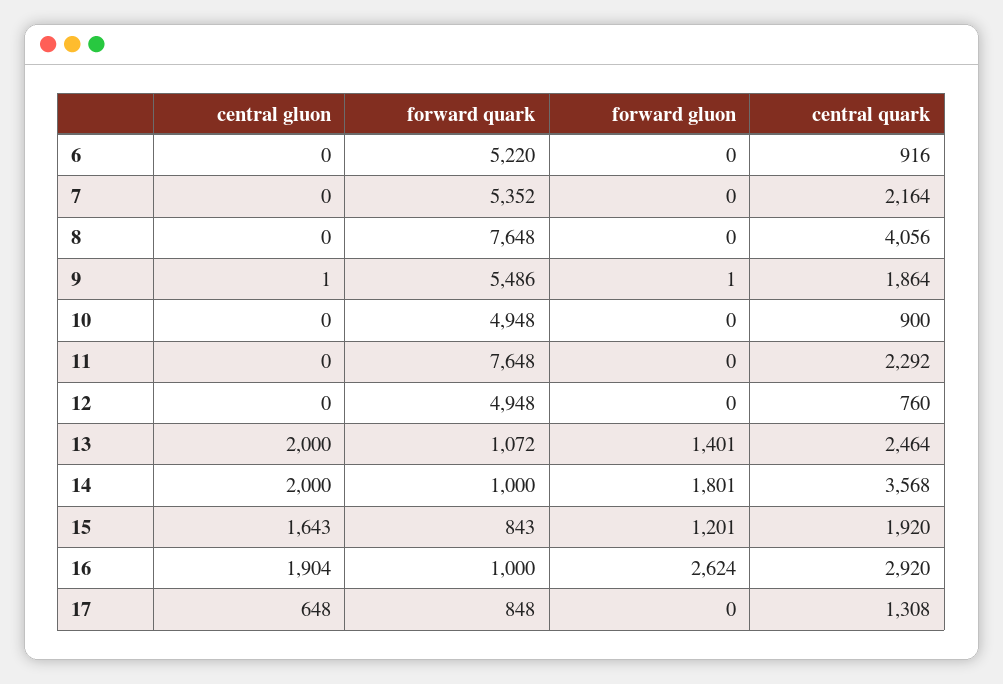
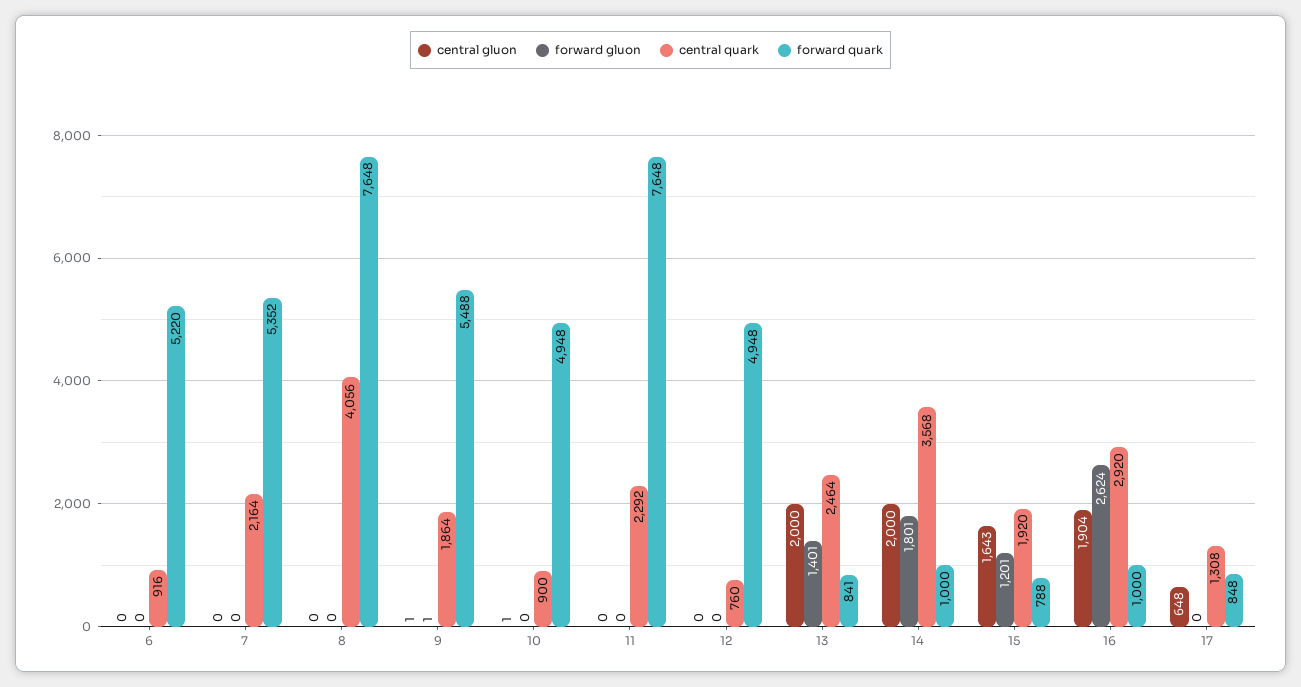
forward quark, 9: 5486 -> 5488
central gluon, 10: 0 -> 1
forward quark, 13: 1072 -> 841
forward quark, 15: 843 -> 788

